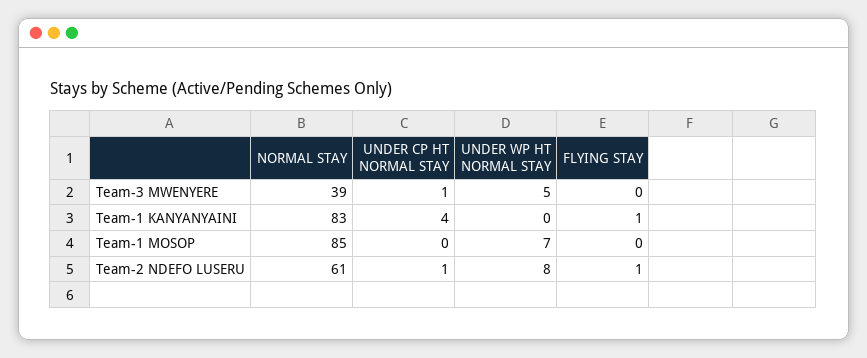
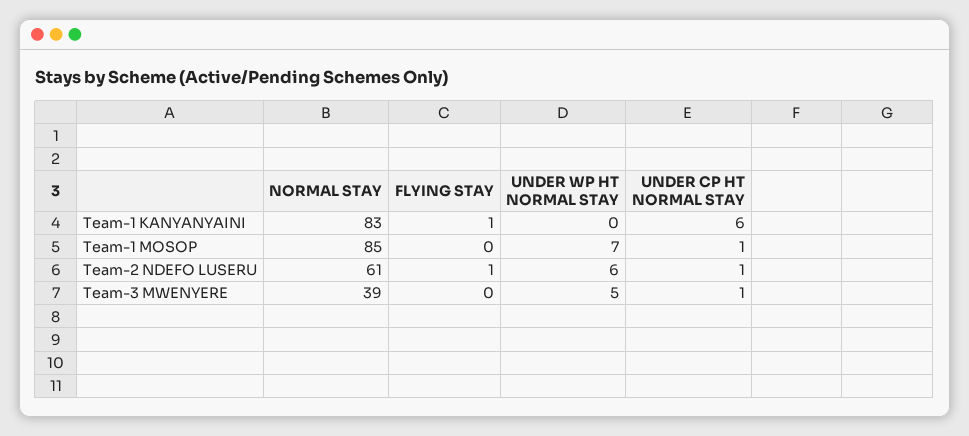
UNDER CP HT NORMAL STAY, Team-1 KANYANYAINI: 4 -> 6
UNDER CP HT NORMAL STAY, Team-1 MOSOP: 0 -> 1
UNDER WP HT NORMAL STAY, Team-2 NDEFO LUSERU: 8 -> 6

